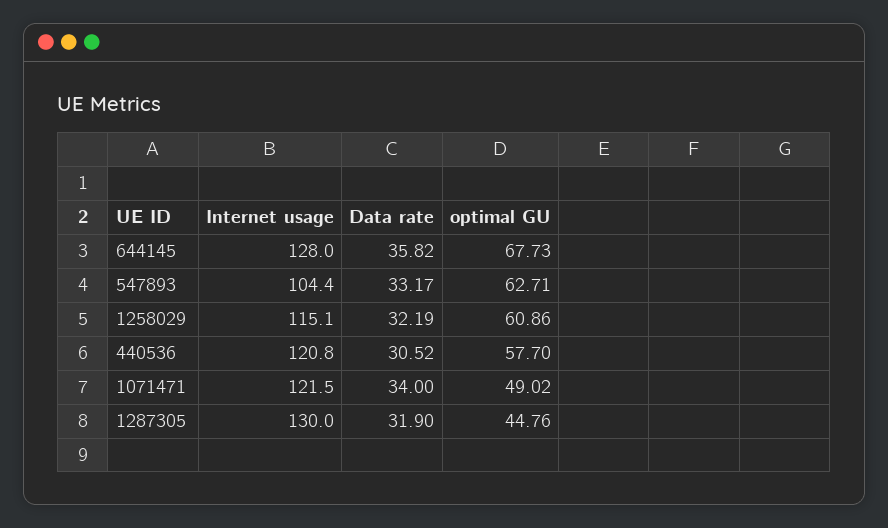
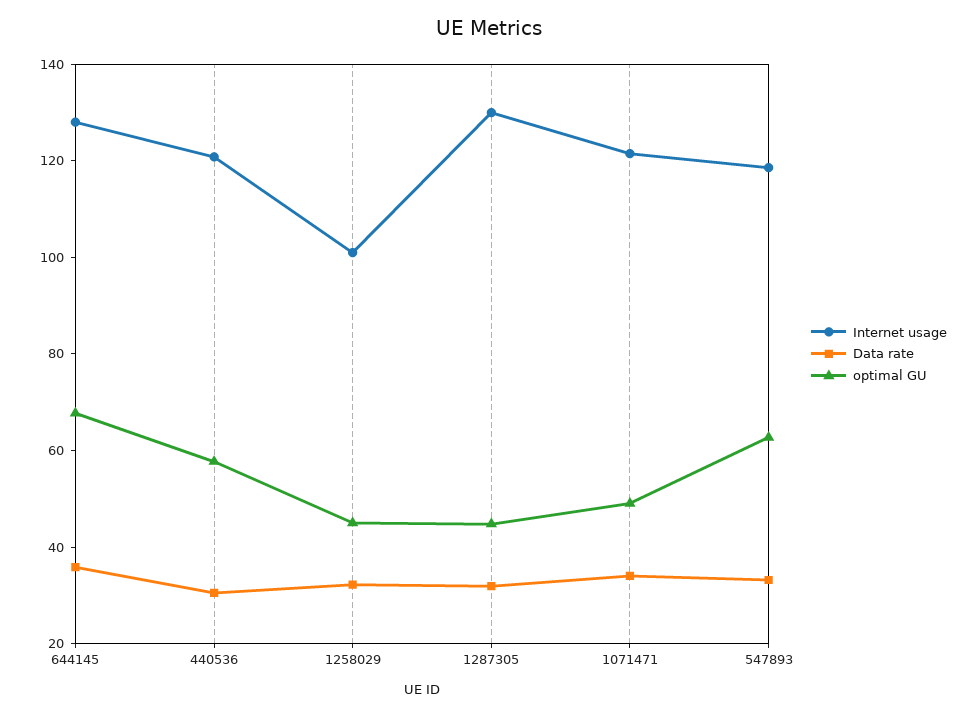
Internet usage, 547893: 104.4 -> 120
Internet usage, 1258029: 115.1 -> 100
optimal GU, 1258029: 60.86 -> 45

